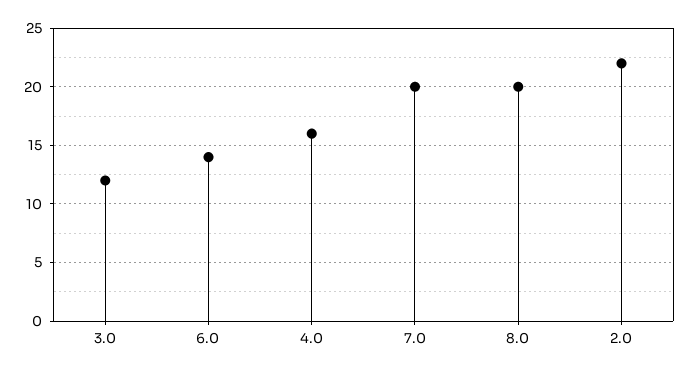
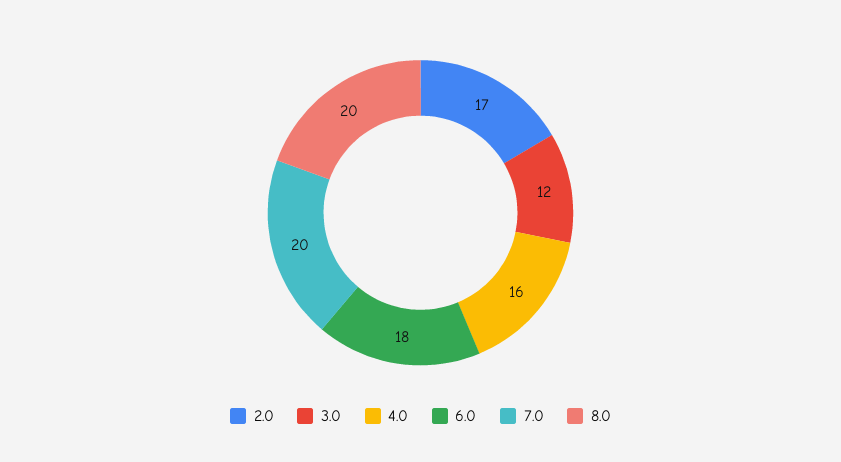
6.0: 14 -> 18
2.0: 22 -> 17

